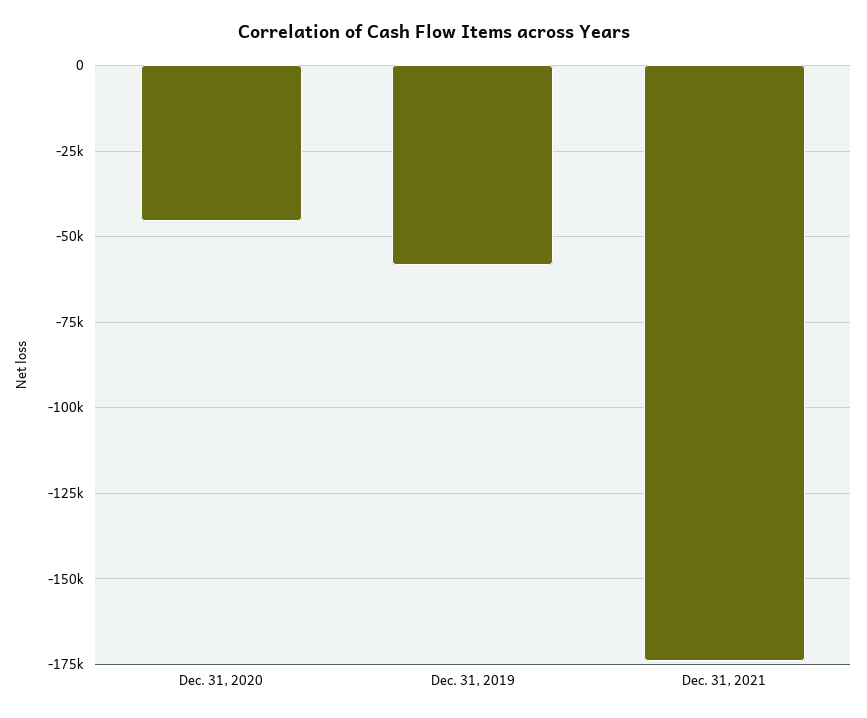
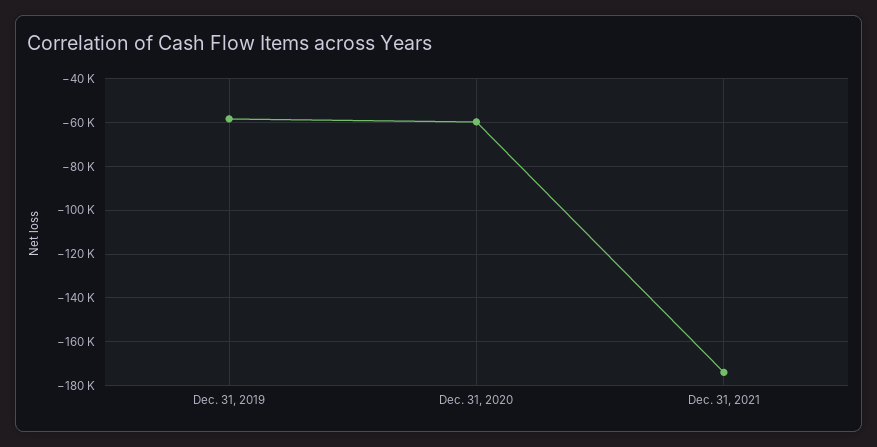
Dec. 31, 2020: -45000 -> -60000

